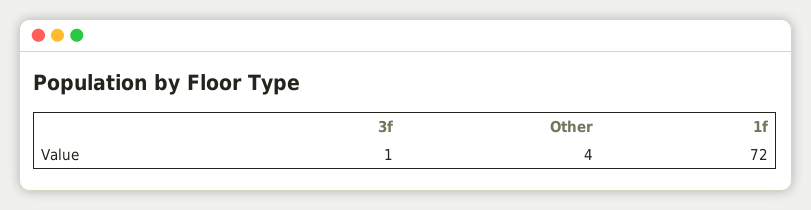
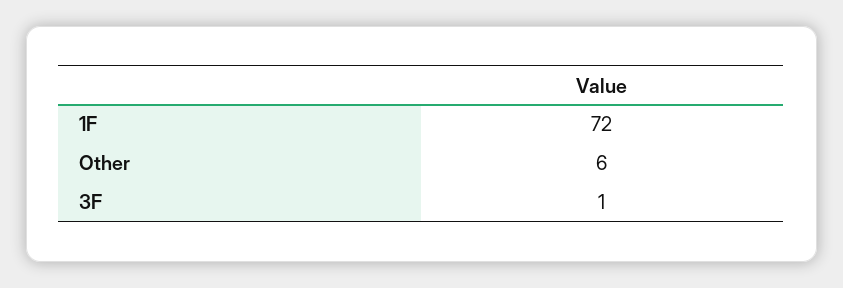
Other: 4 -> 6

